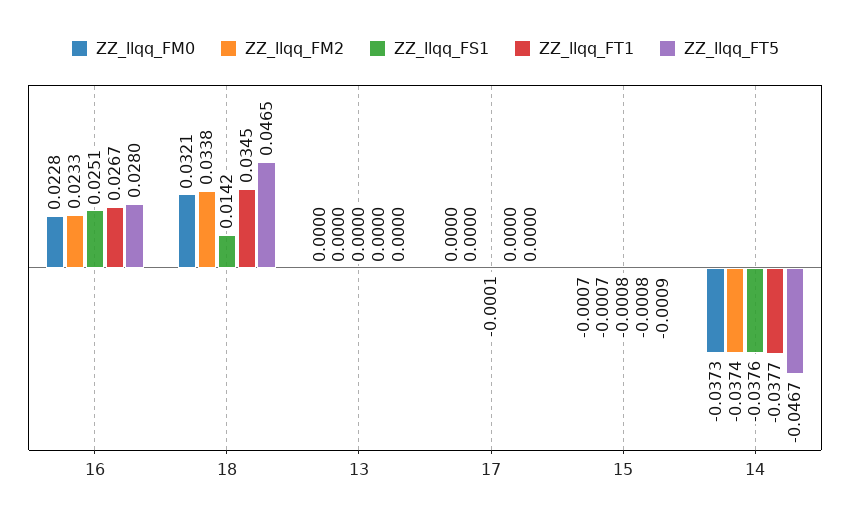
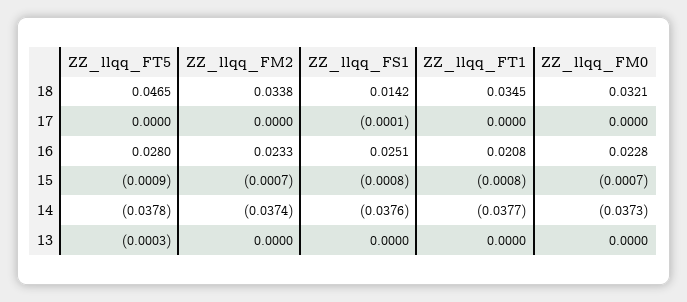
ZZ_llqq_FT1, 16: 0.0267 -> 0.0208
ZZ_llqq_FT5, 13: 0 -> -0.0003
ZZ_llqq_FT5, 14: -0.0467 -> -0.0378

